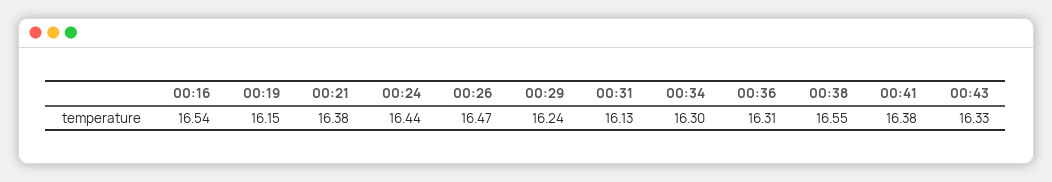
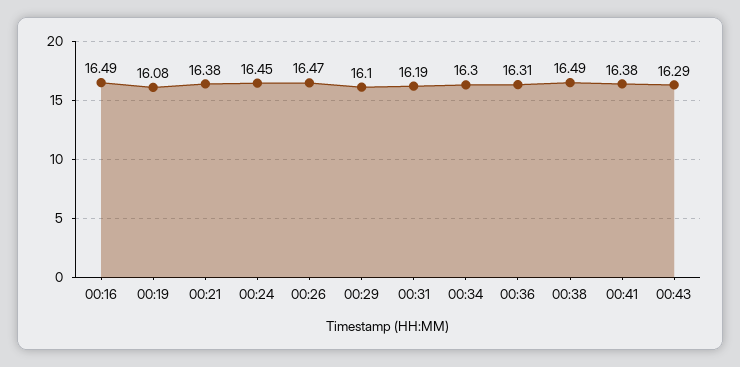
00:16: 16.54 -> 16.49
00:19: 16.15 -> 16.08
00:24: 16.44 -> 16.45
00:29: 16.24 -> 16.1
00:31: 16.13 -> 16.19
00:38: 16.55 -> 16.49
00:43: 16.33 -> 16.29

